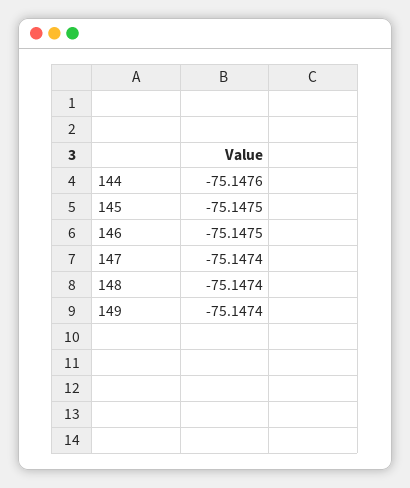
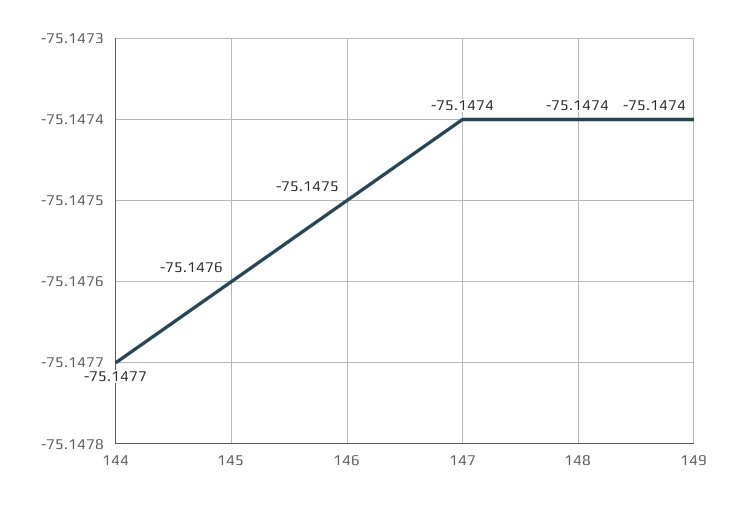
144: -75.1476 -> -75.1477
145: -75.1475 -> -75.1476

